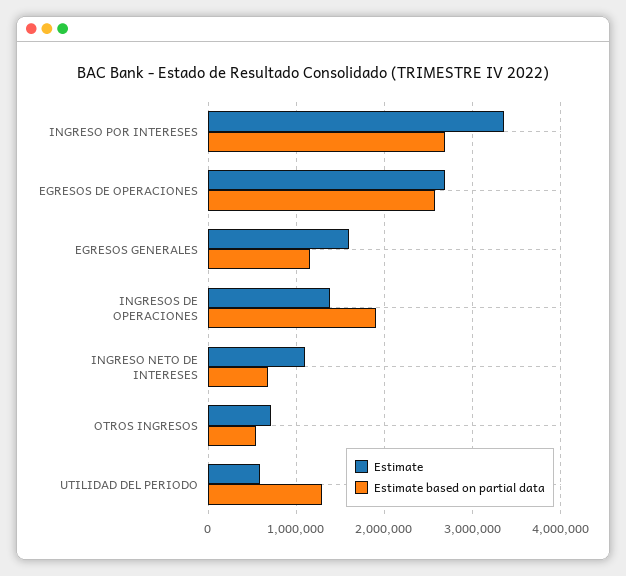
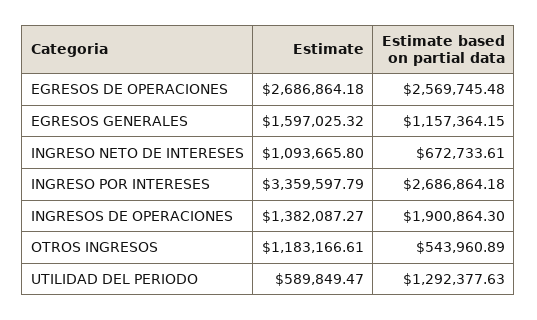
Estimate, OTROS INGRESOS: 700000 -> 1183166.61

